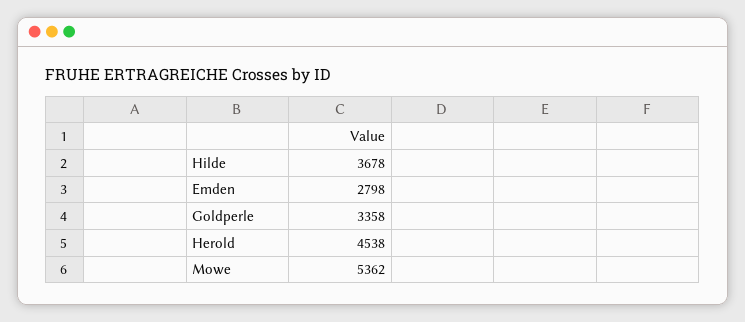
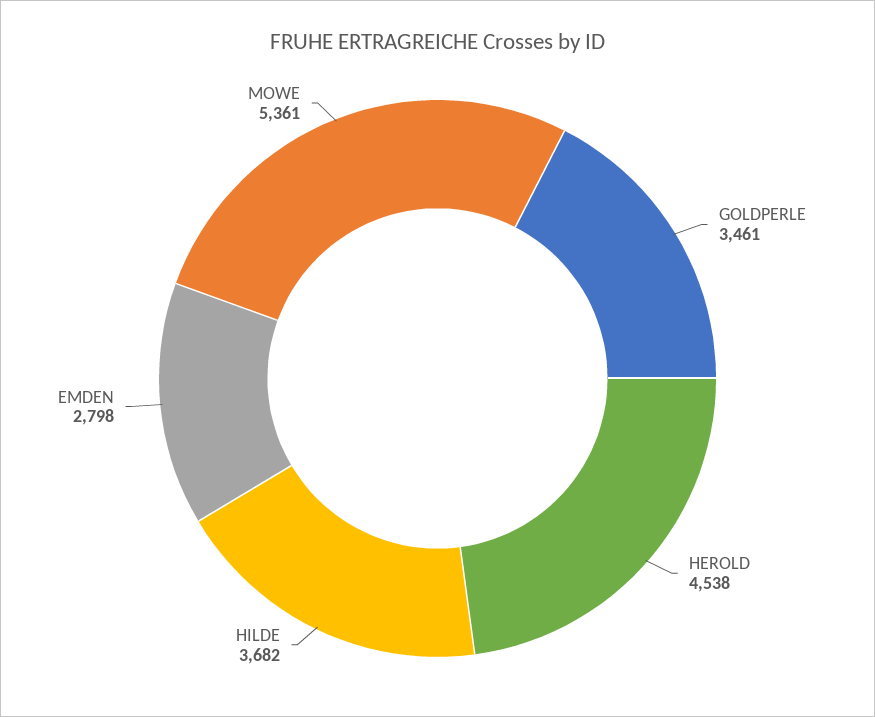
Hilde: 3678 -> 3682
Goldperle: 3358 -> 3461
Mowe: 5362 -> 5361

